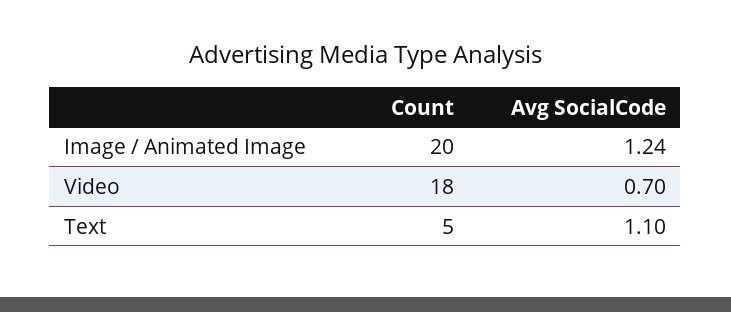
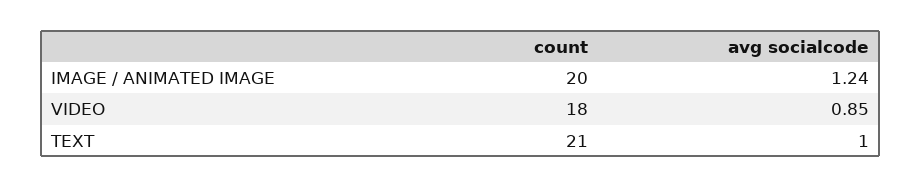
Avg SocialCode, Video: 0.7 -> 0.85
Count, Text: 5 -> 21
Avg SocialCode, Text: 1.1 -> 1

